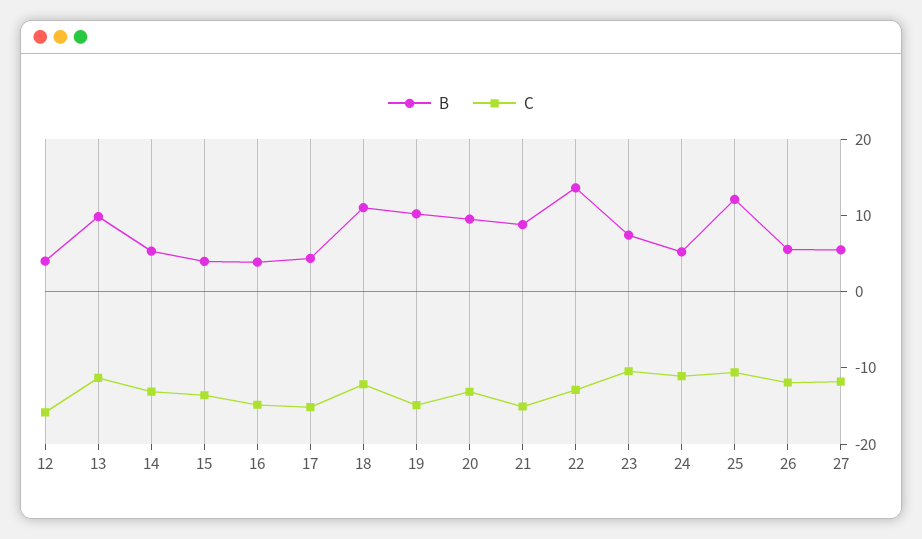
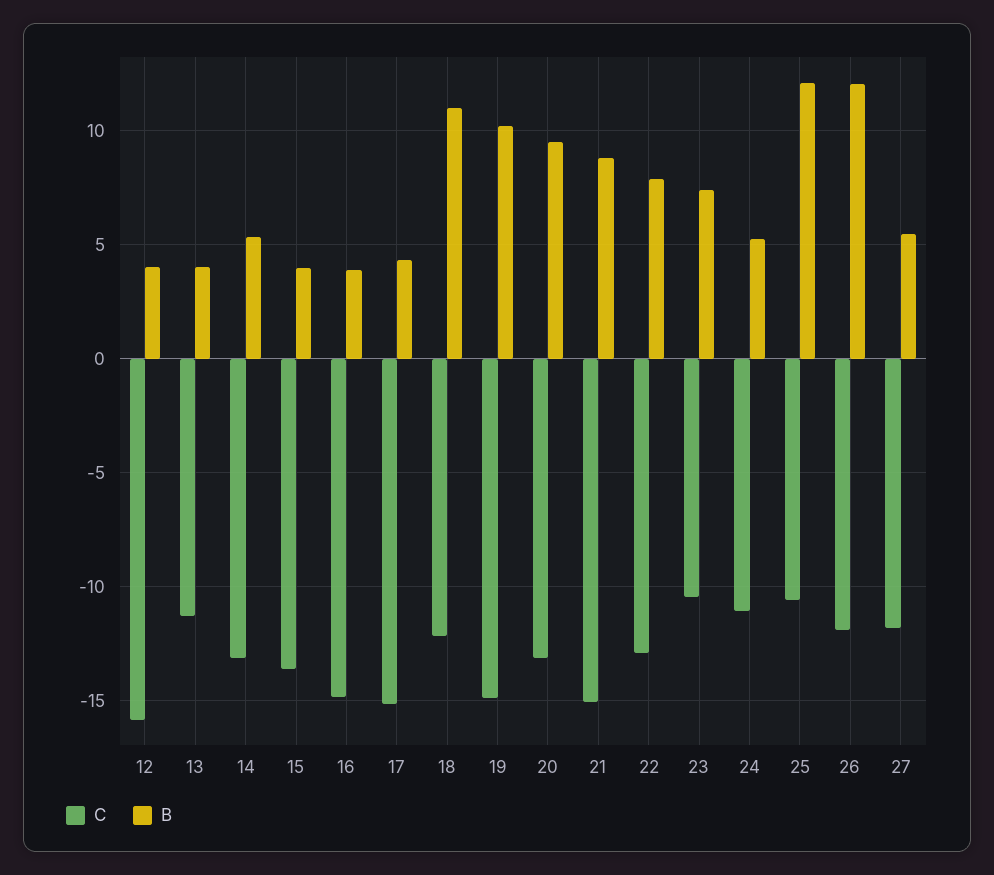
B, 13: 10 -> 4
B, 22: 14 -> 8
B, 26: 6 -> 12

